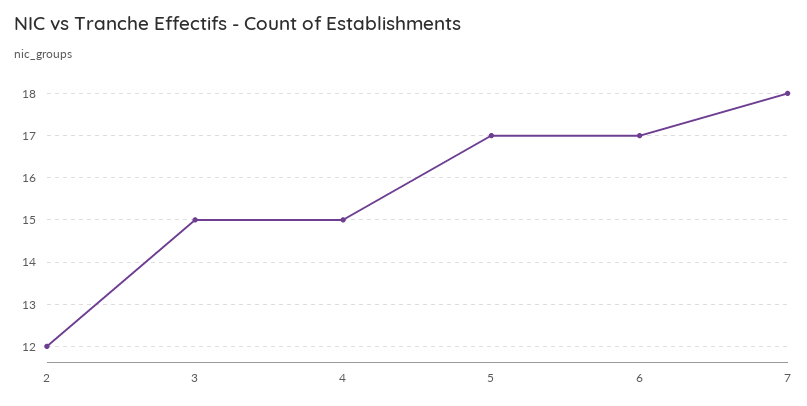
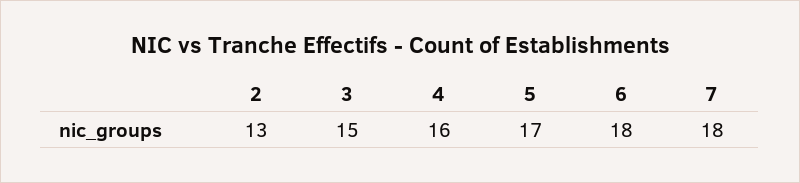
2: 12 -> 13
4: 15 -> 16
6: 17 -> 18

